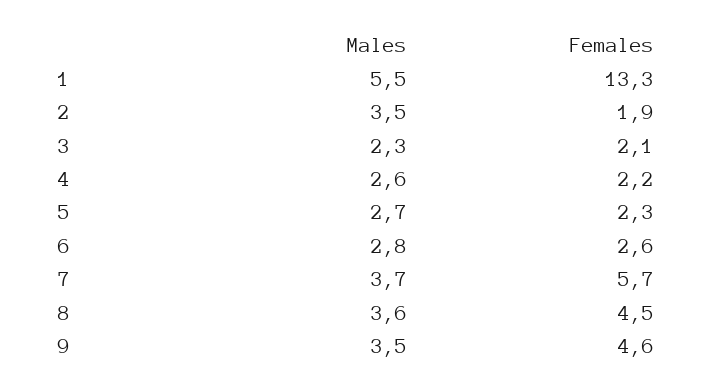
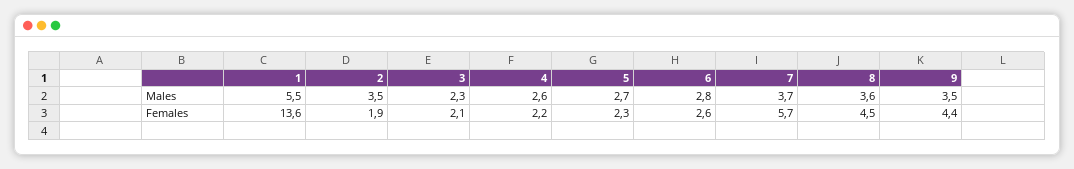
Females, 1: 13.3 -> 13.6
Females, 9: 4.6 -> 4.4

